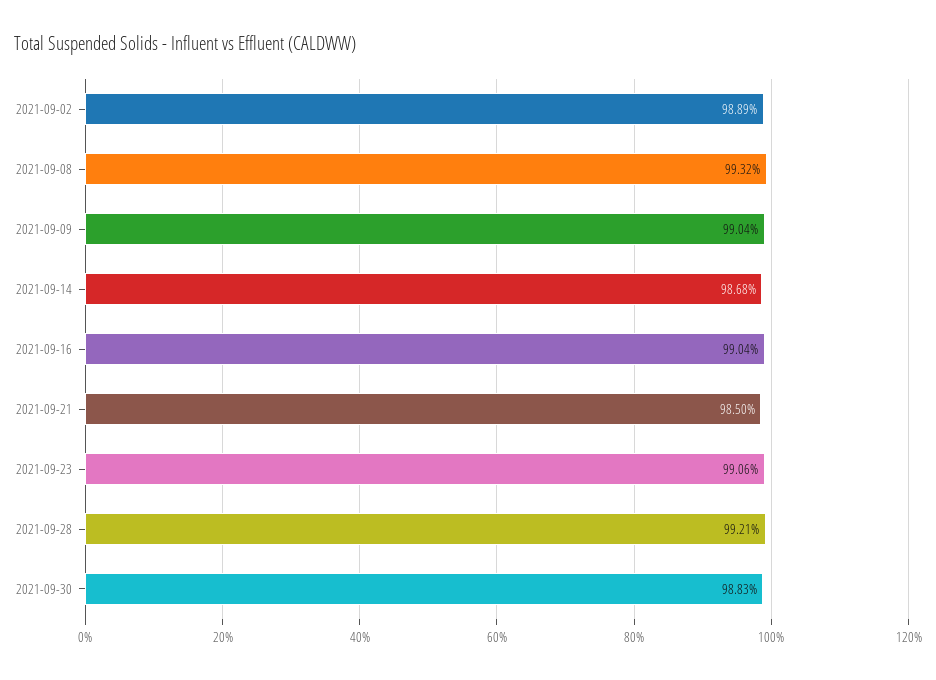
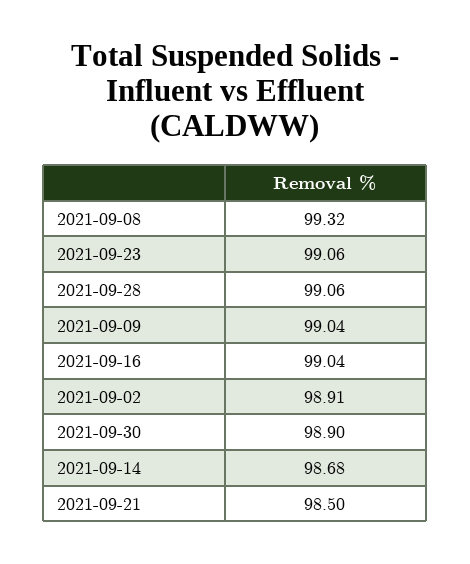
2021-09-02: 98.89 -> 98.91
2021-09-28: 99.21 -> 99.06
2021-09-30: 98.83 -> 98.9

